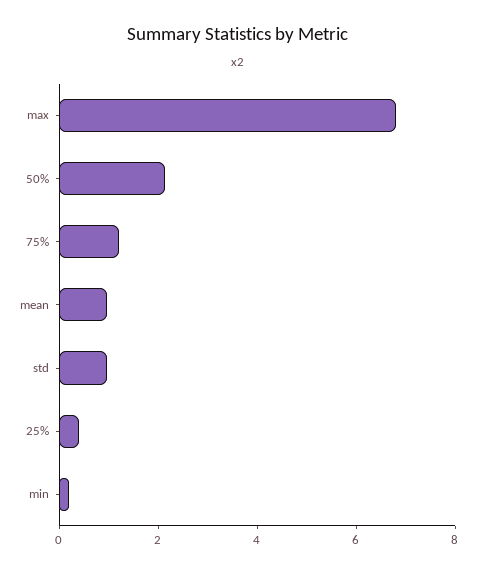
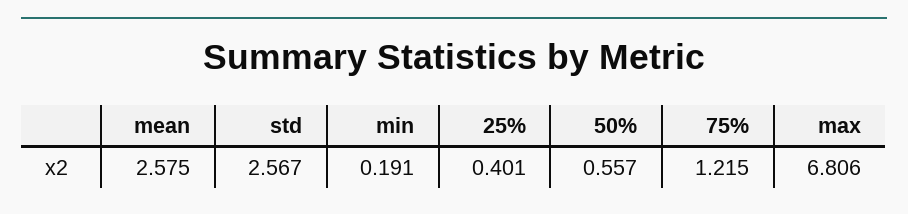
50%: 2 -> 0.557
mean: 1 -> 2.575
std: 1 -> 2.567

